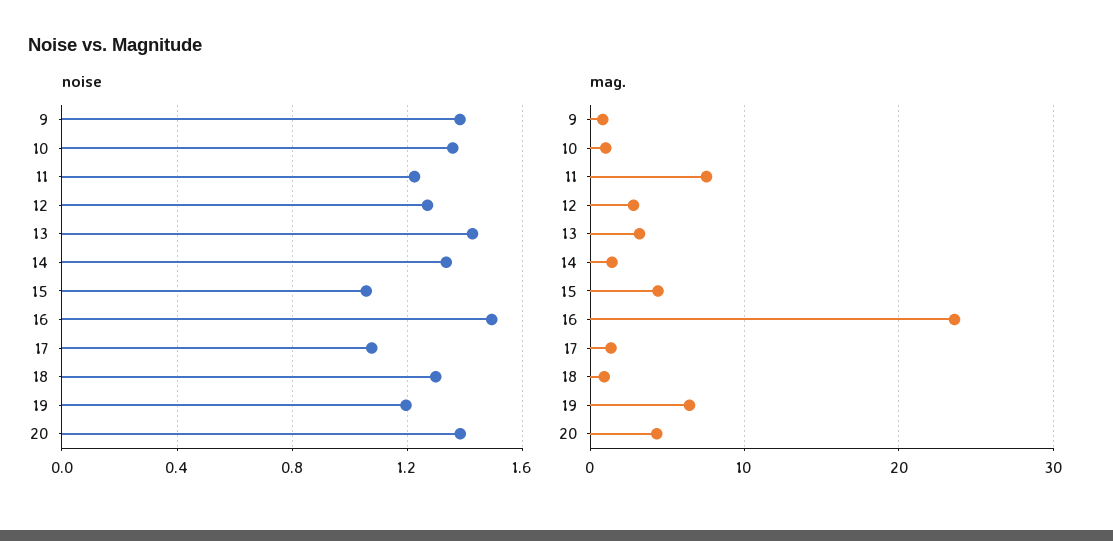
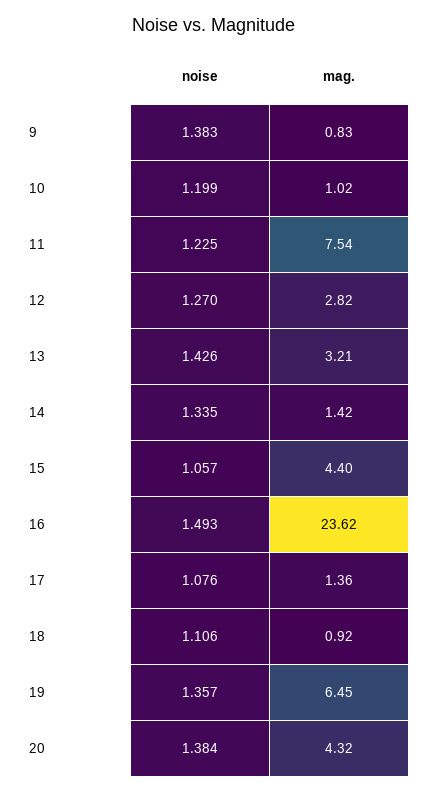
noise, 10: 1.35 -> 1.199
noise, 18: 1.3 -> 1.106
noise, 19: 1.2 -> 1.357

